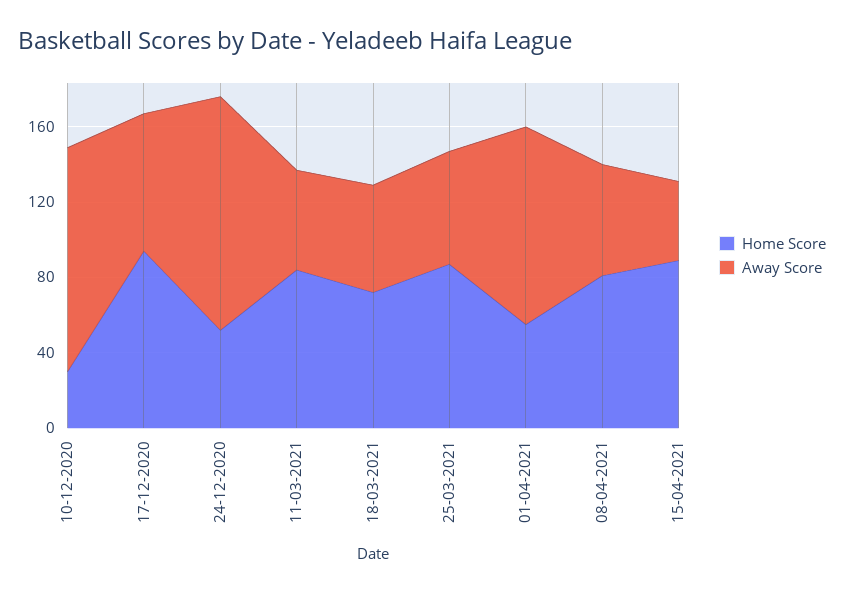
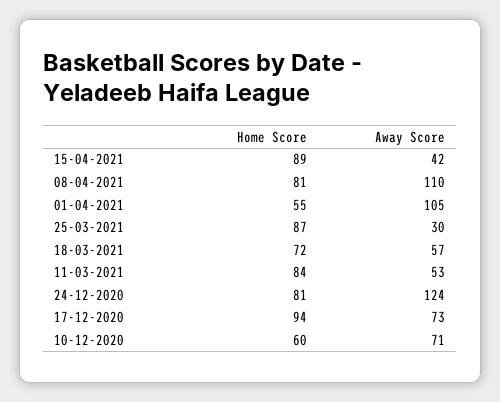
Home Score, 10-12-2020: 30 -> 60
Away Score, 10-12-2020: 120 -> 71
Home Score, 24-12-2020: 50 -> 81
Away Score, 25-03-2021: 60 -> 30
Away Score, 08-04-2021: 60 -> 110

